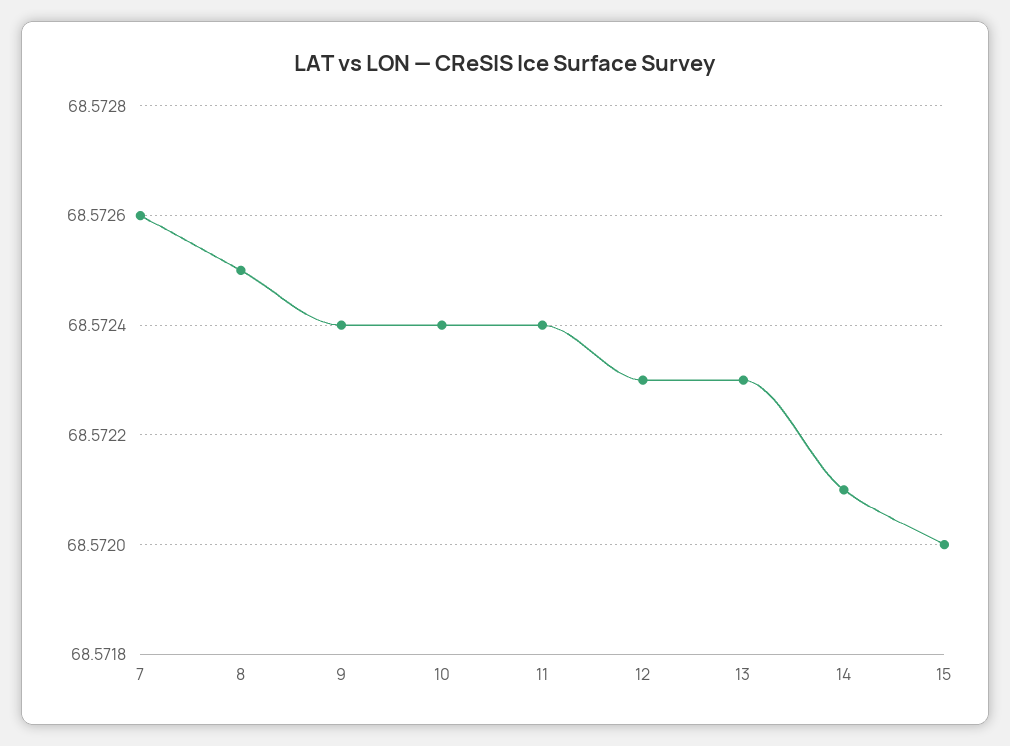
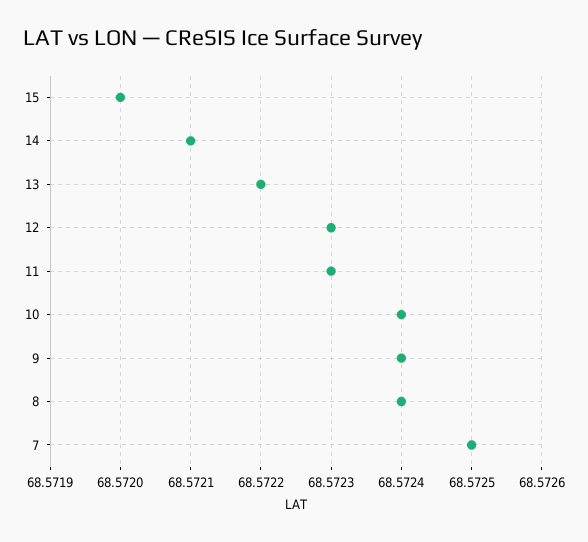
7: 68.5726 -> 68.5725
8: 68.5725 -> 68.5724
11: 68.5724 -> 68.5723
13: 68.5723 -> 68.5722

